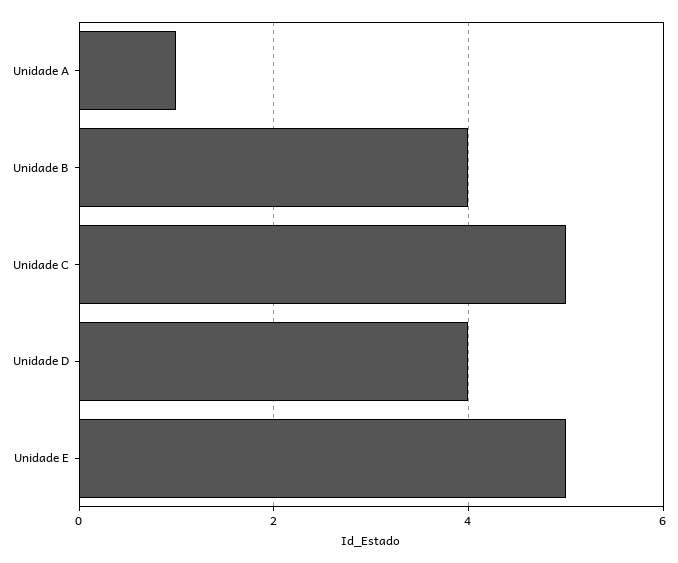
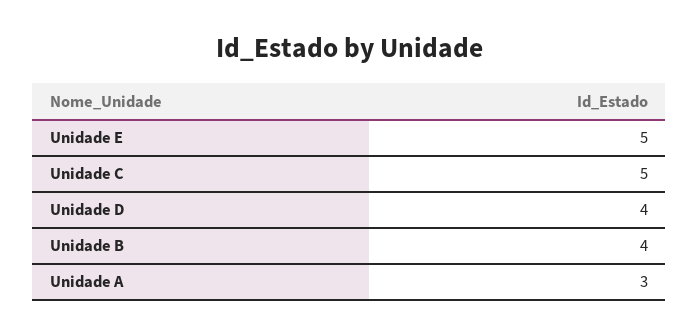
Unidade A: 1 -> 3

